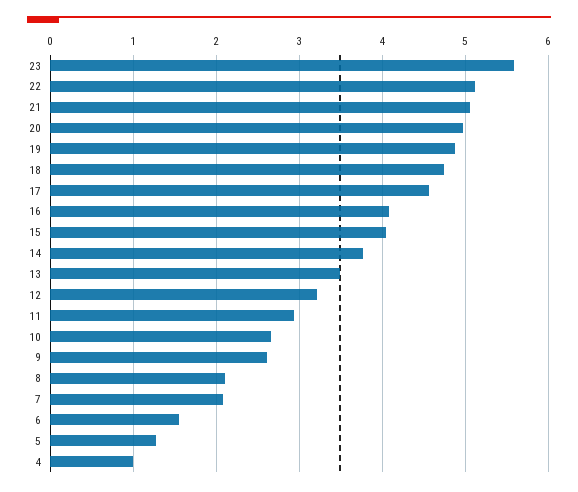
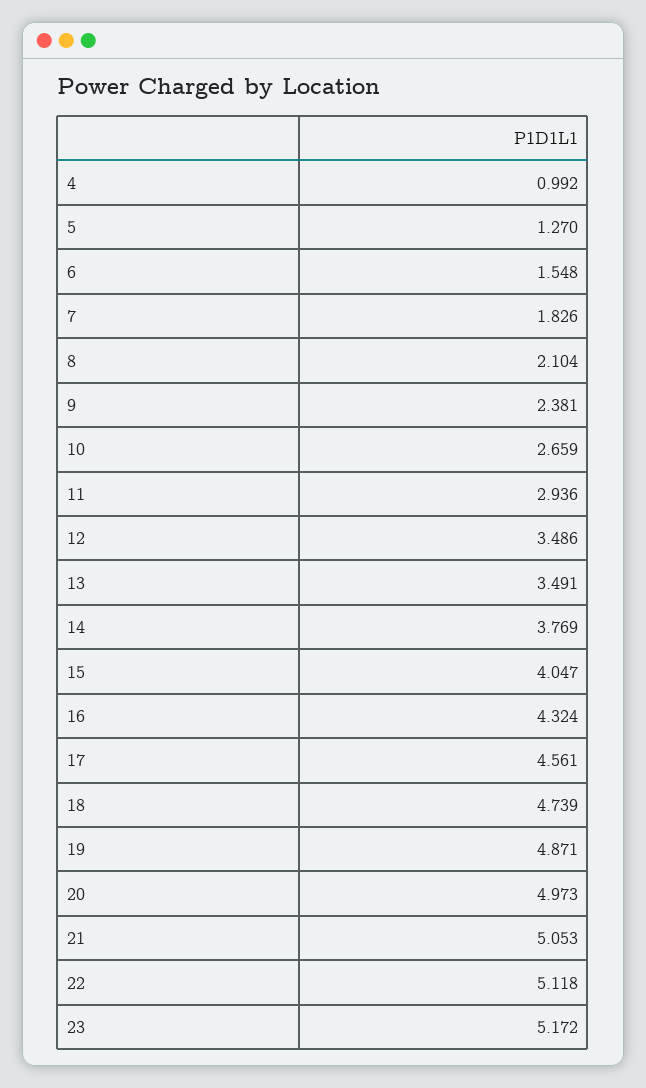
23: 5.6 -> 5.172
16: 4.1 -> 4.324
12: 3.2 -> 3.486
9: 2.6 -> 2.381
7: 2.1 -> 1.826

